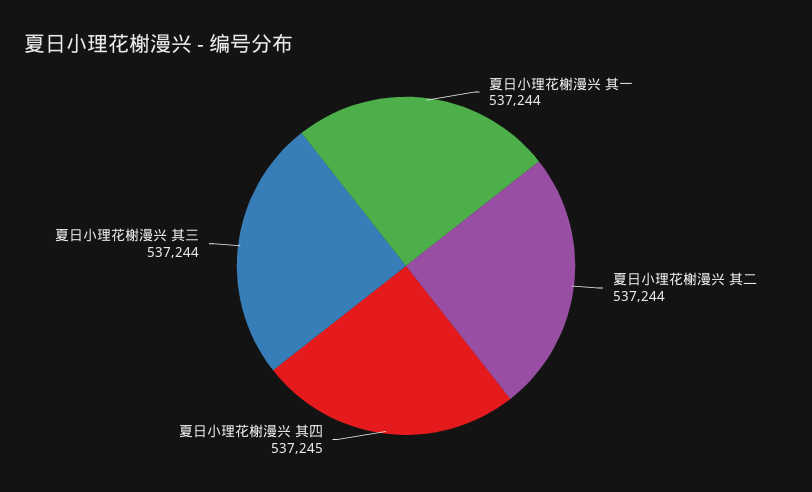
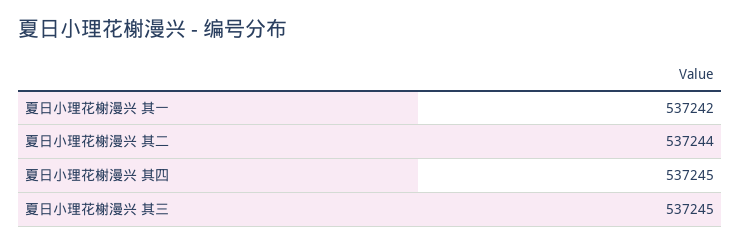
夏日小理花榭漫兴 其一: 537244 -> 537242
夏日小理花榭漫兴 其三: 537244 -> 537245

